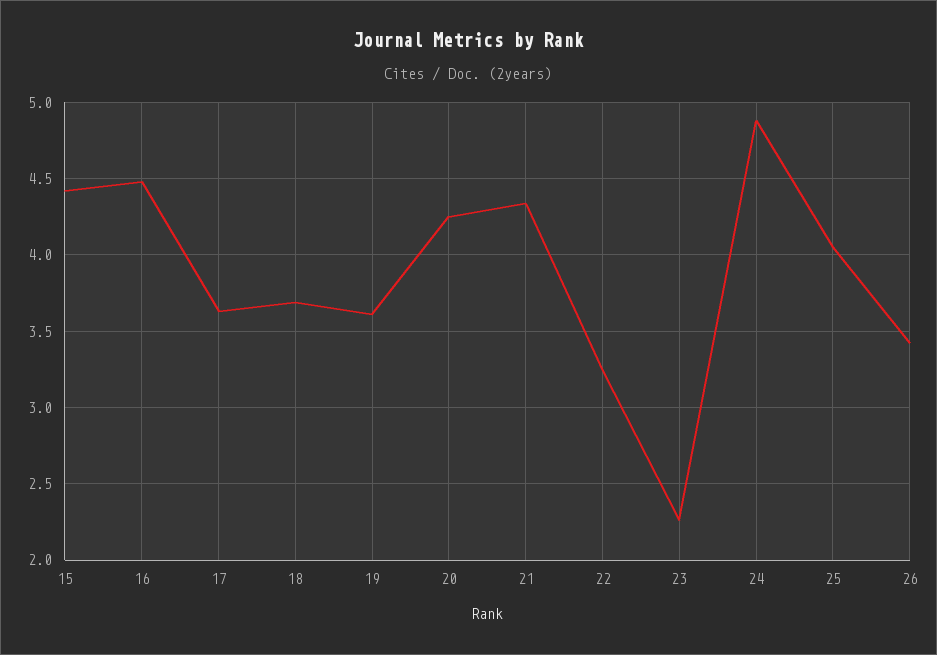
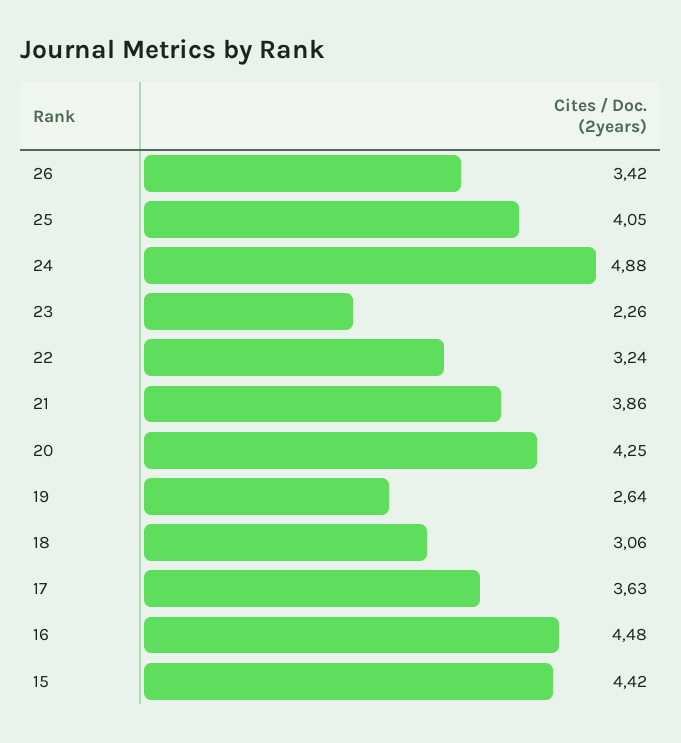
18: 3.7 -> 3.06
19: 3.6 -> 2.64
21: 4.35 -> 3.86

